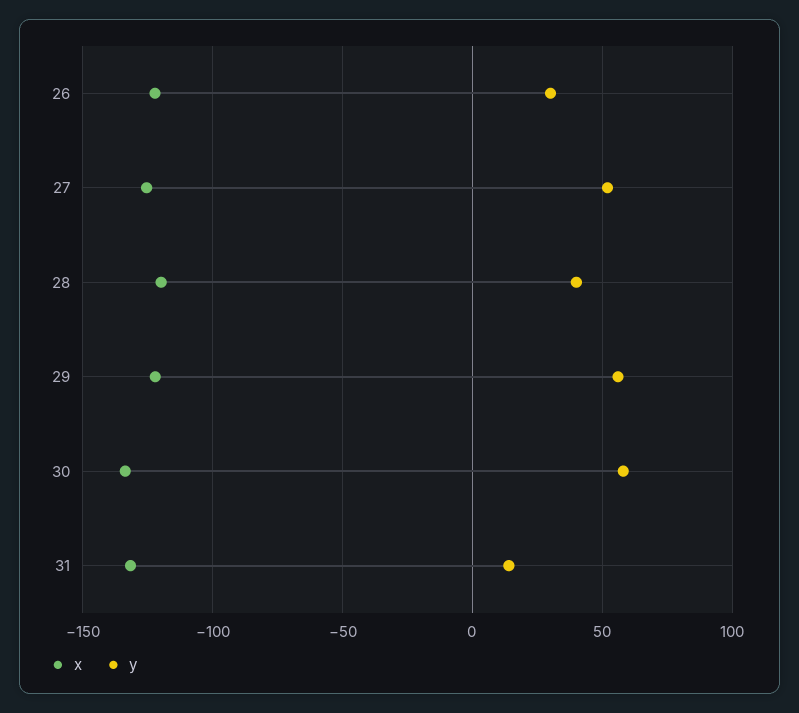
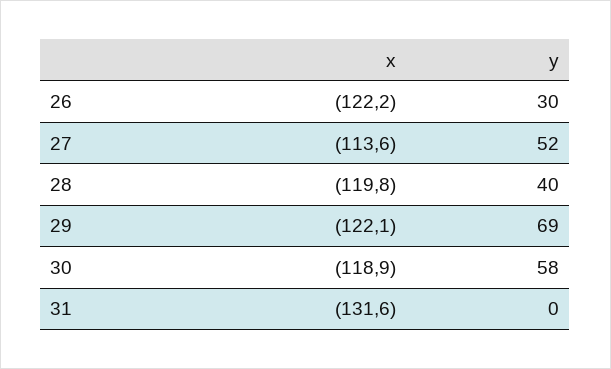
x, 27: -125 -> -113.6
y, 29: 55 -> 69
x, 30: -135 -> -118.9
y, 31: 15 -> 0

